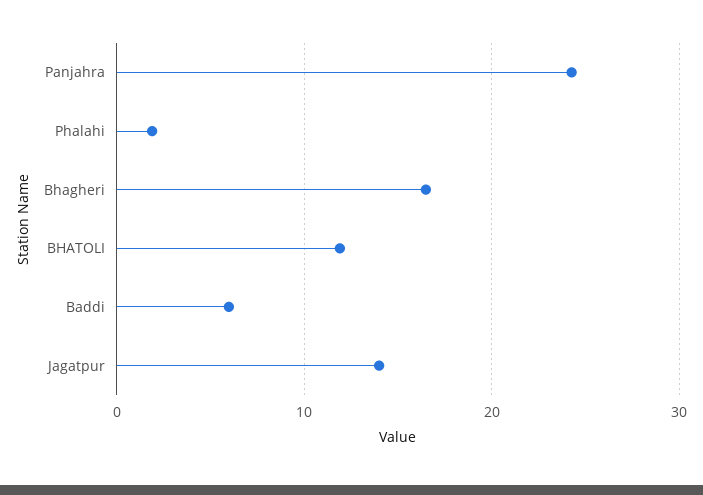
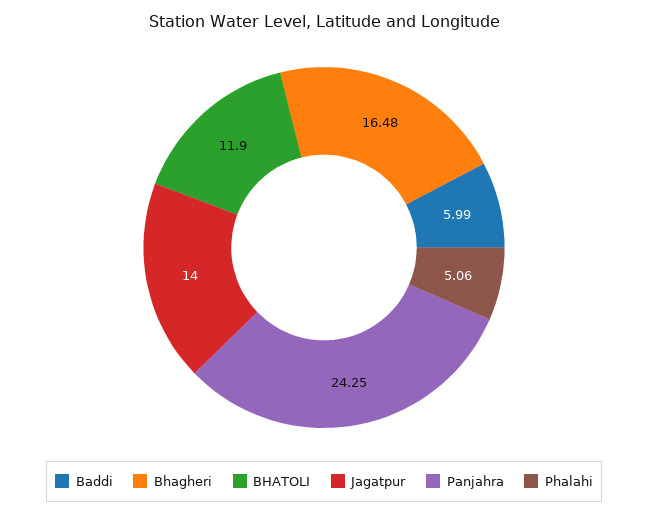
Phalahi: 2 -> 5.06

